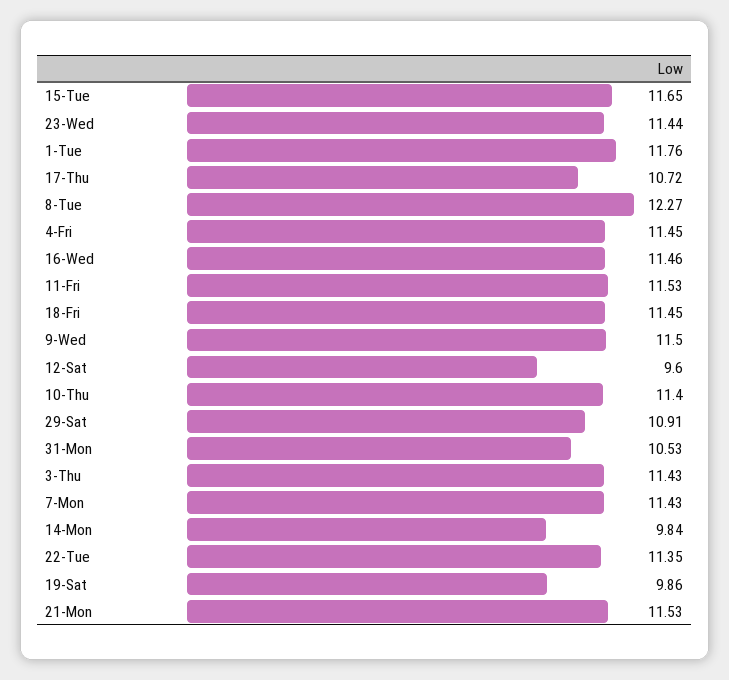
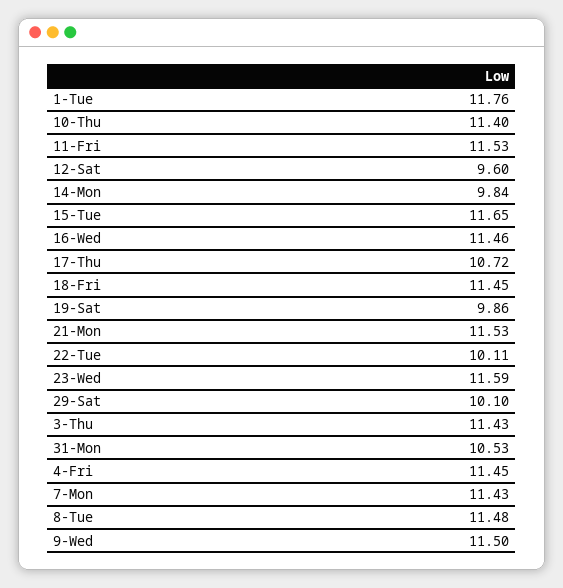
23-Wed: 11.44 -> 11.59
8-Tue: 12.27 -> 11.48
29-Sat: 10.91 -> 10.1
22-Tue: 11.35 -> 10.11

